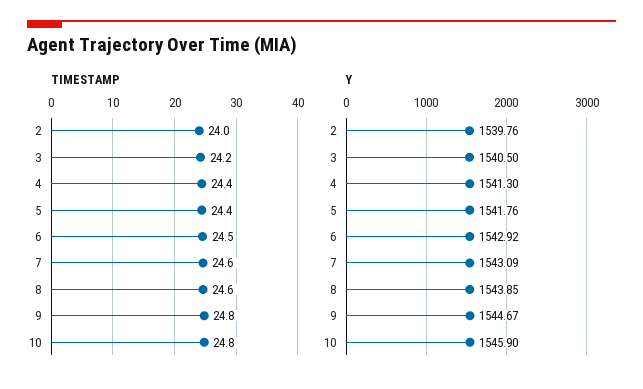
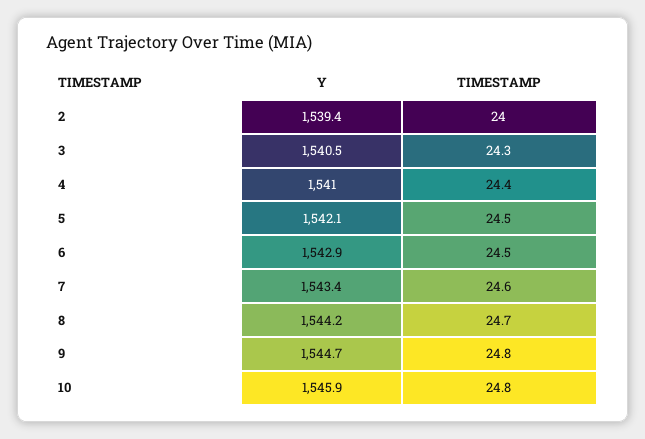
TIMESTAMP, 3: 24.2 -> 24.3
TIMESTAMP, 5: 24.4 -> 24.5
TIMESTAMP, 8: 24.6 -> 24.7
Y, 2: 1539.76 -> 1539.4
Y, 4: 1541.3 -> 1541
Y, 5: 1541.76 -> 1542.1
Y, 7: 1543.09 -> 1543.4
Y, 8: 1543.85 -> 1544.2

